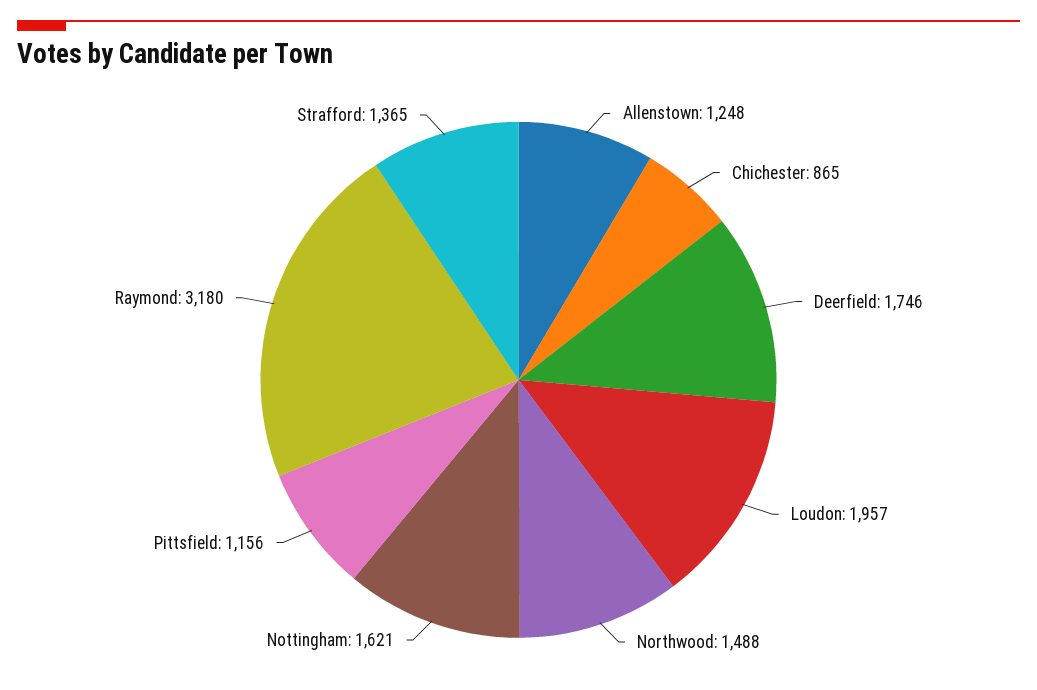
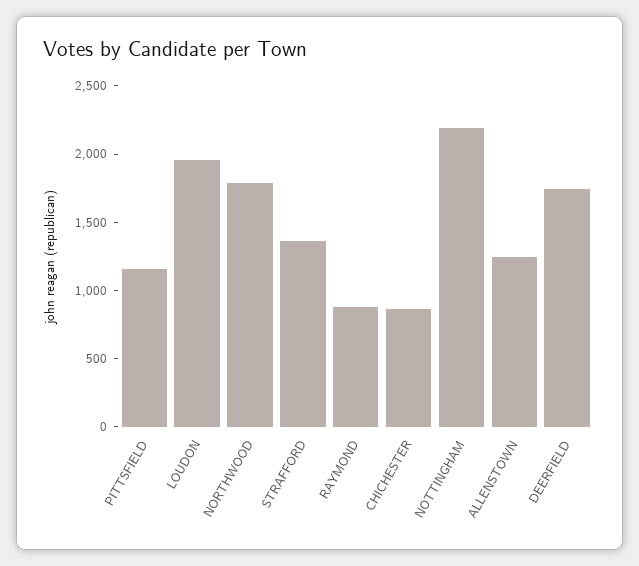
Northwood: 1488 -> 1800
Nottingham: 1621 -> 2200
Raymond: 3180 -> 900

